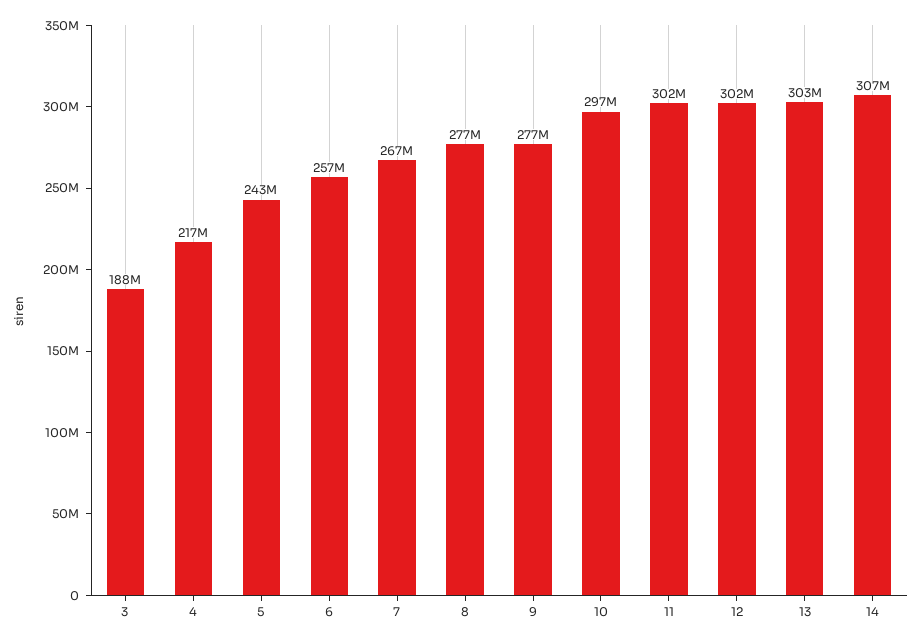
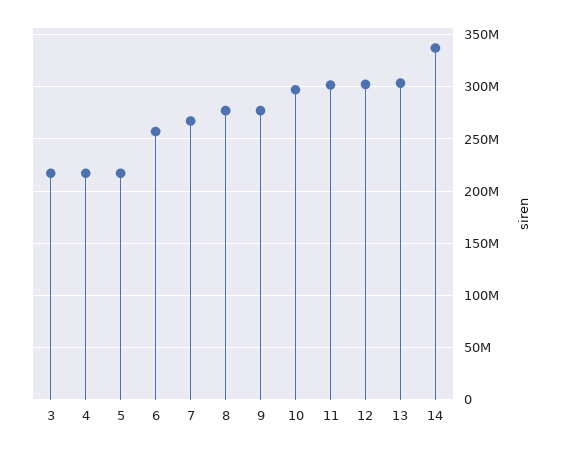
3: 188000000 -> 220000000
5: 243000000 -> 220000000
14: 307000000 -> 340000000

